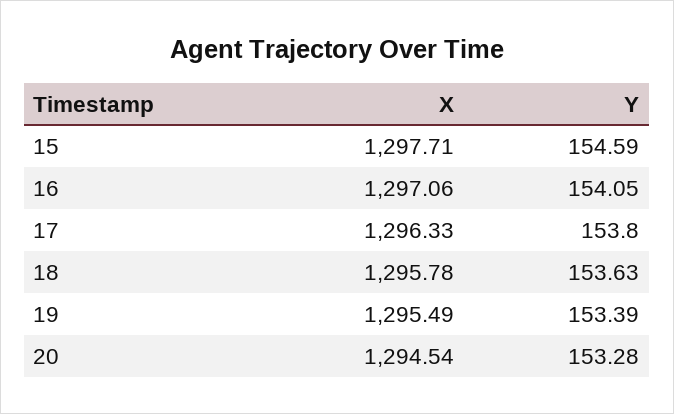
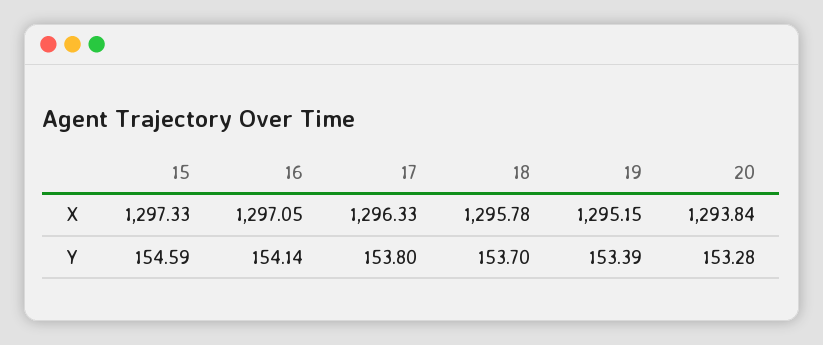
X, 15: 1297.71 -> 1297.33
X, 16: 1297.06 -> 1297.05
Y, 16: 154.05 -> 154.14
Y, 18: 153.63 -> 153.7
X, 19: 1295.49 -> 1295.15
X, 20: 1294.54 -> 1293.84

